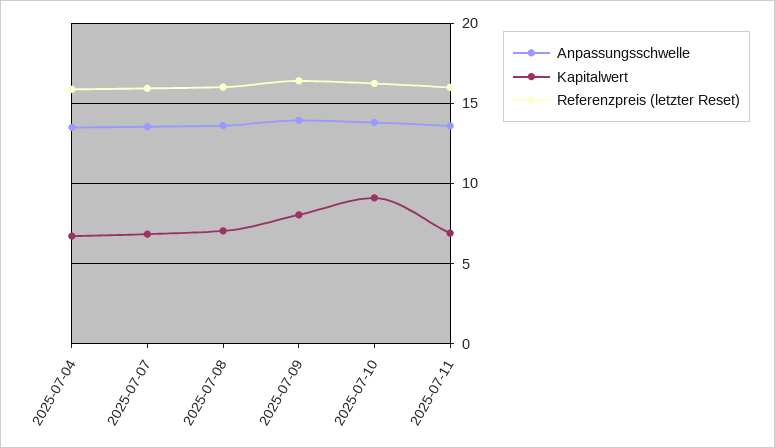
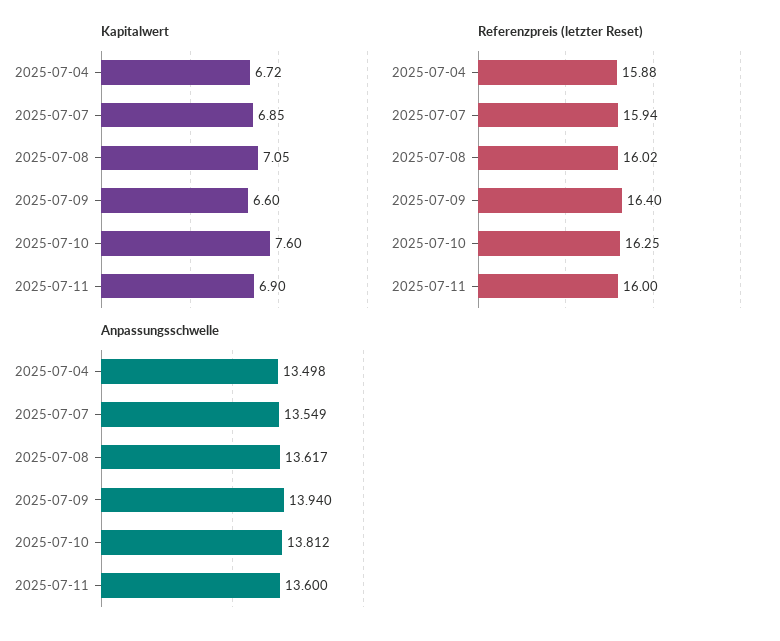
Kapitalwert, 2025-07-09: 8 -> 6.6
Kapitalwert, 2025-07-10: 9 -> 7.6

